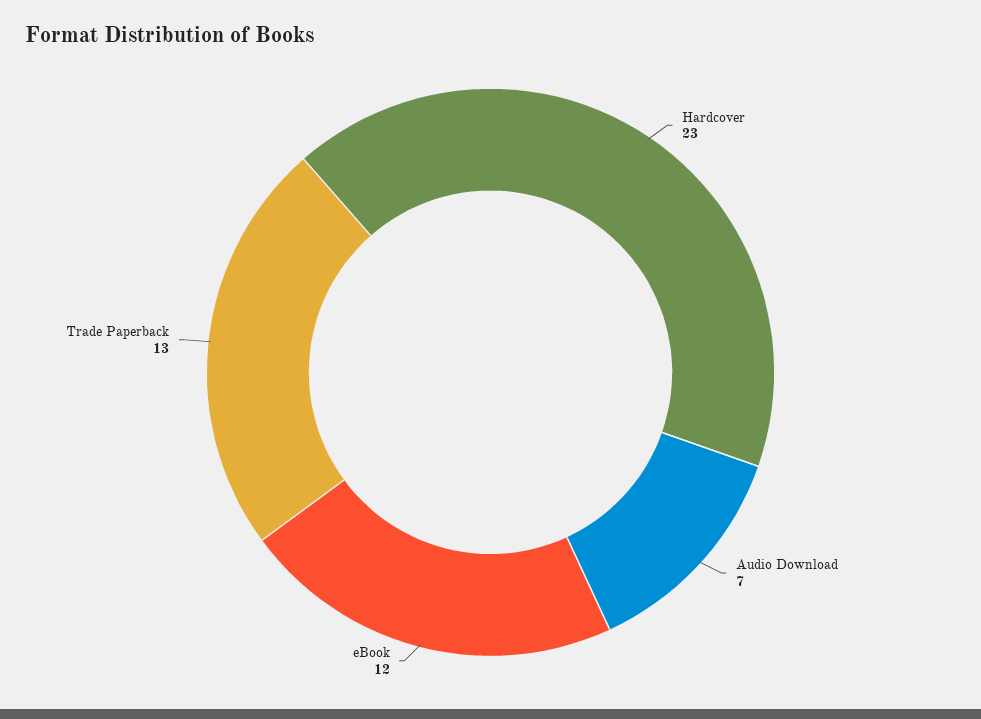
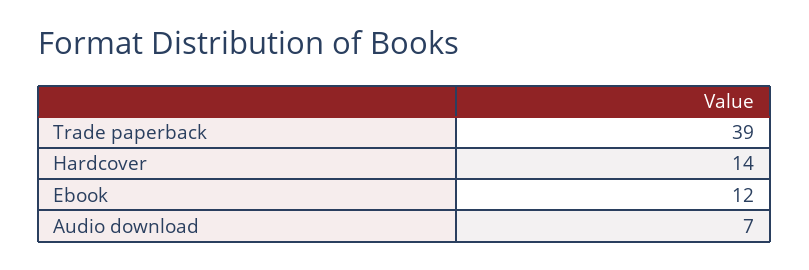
Hardcover: 23 -> 14
Trade Paperback: 13 -> 39

